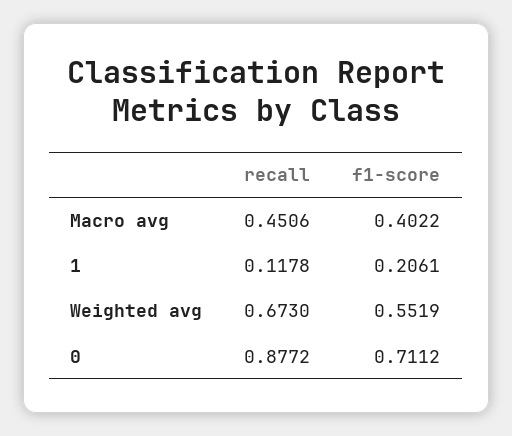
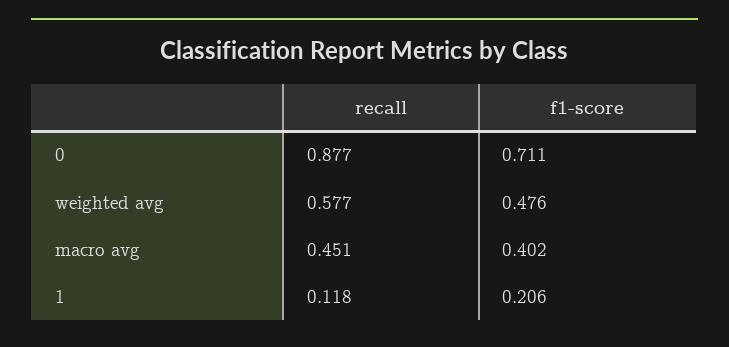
recall, Weighted avg: 0.673 -> 0.577
f1-score, Weighted avg: 0.5519 -> 0.476

